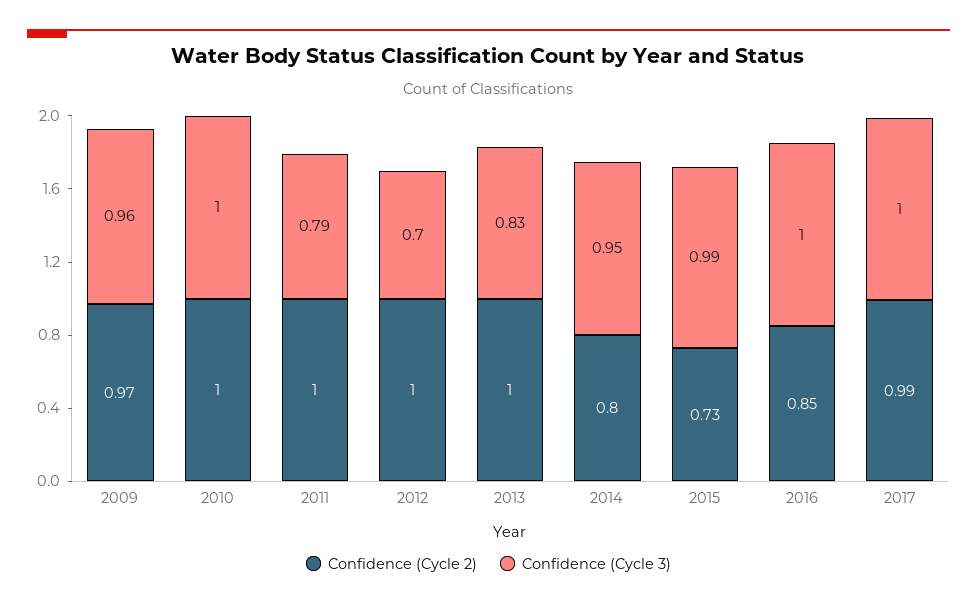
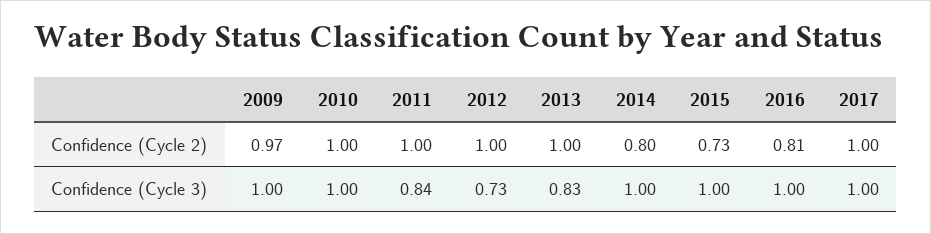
Confidence (Cycle 3), 2009: 0.96 -> 1
Confidence (Cycle 3), 2011: 0.79 -> 0.84
Confidence (Cycle 3), 2012: 0.7 -> 0.73
Confidence (Cycle 3), 2014: 0.95 -> 1
Confidence (Cycle 3), 2015: 0.99 -> 1
Confidence (Cycle 2), 2016: 0.85 -> 0.81
Confidence (Cycle 2), 2017: 0.99 -> 1

